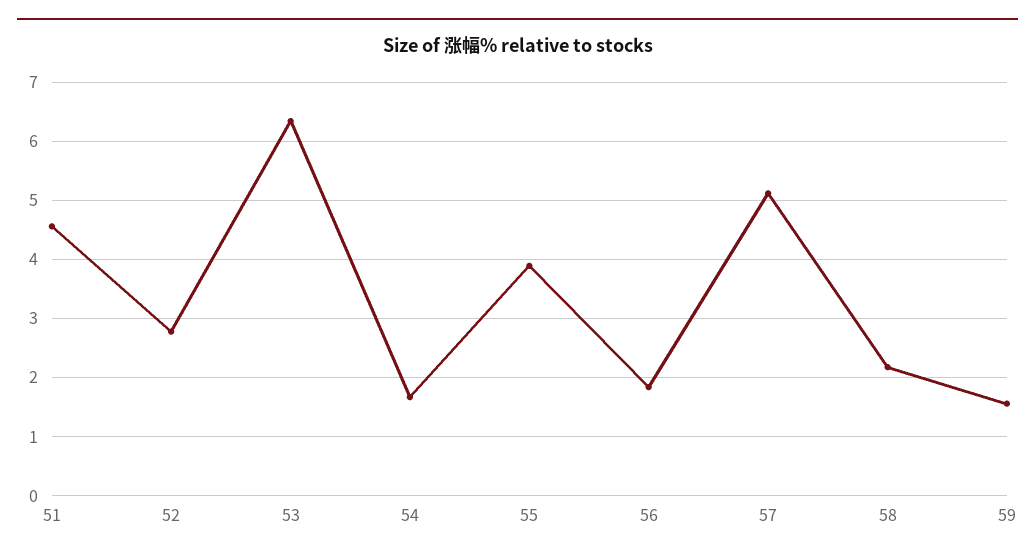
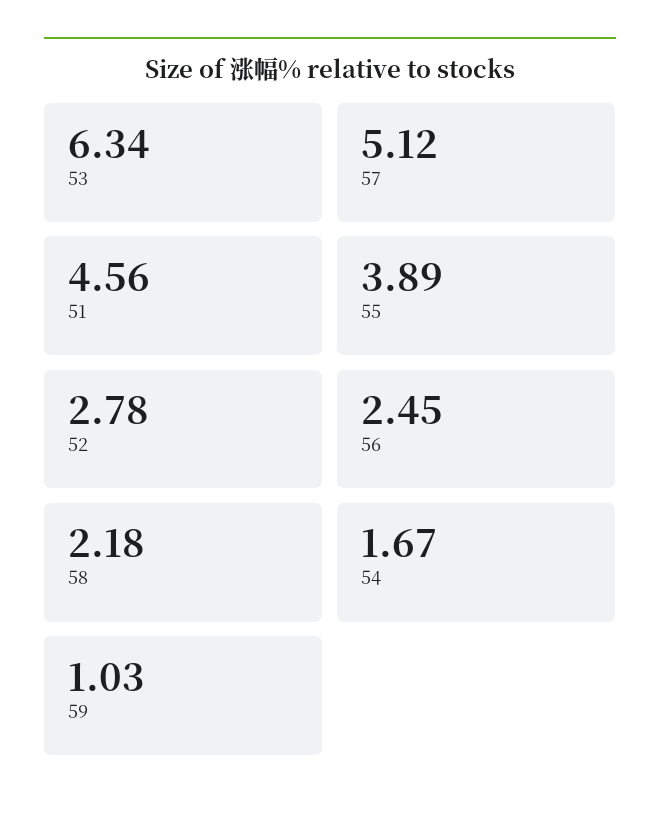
56: 1.8 -> 2.45
59: 1.6 -> 1.03

